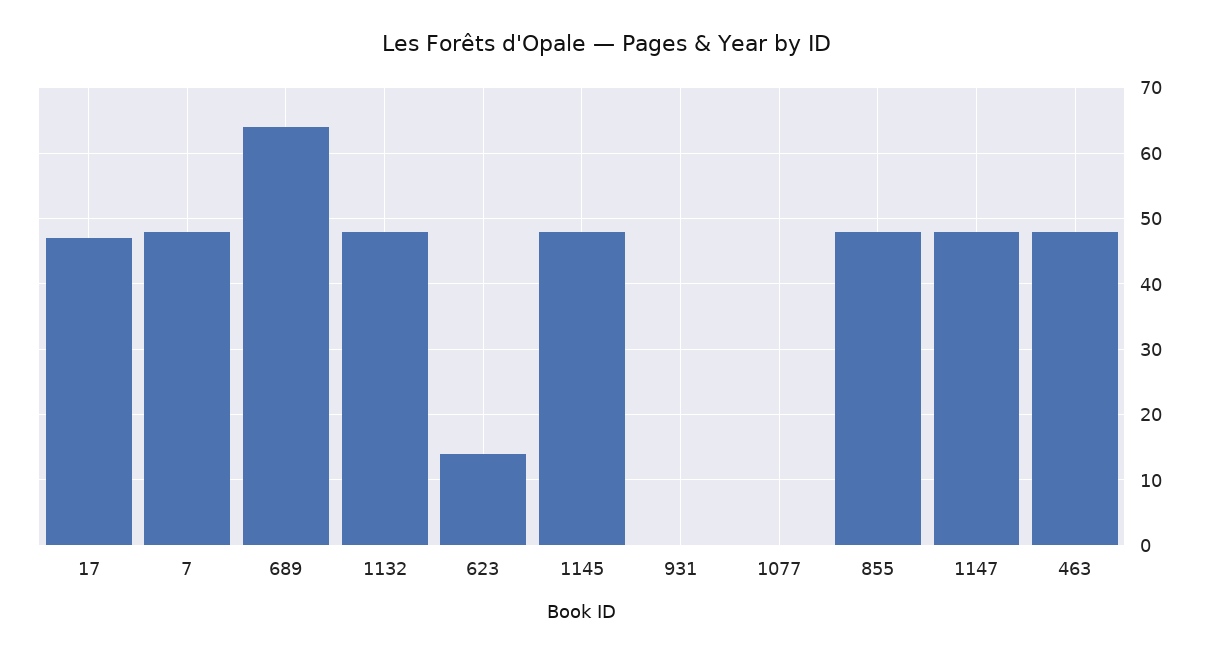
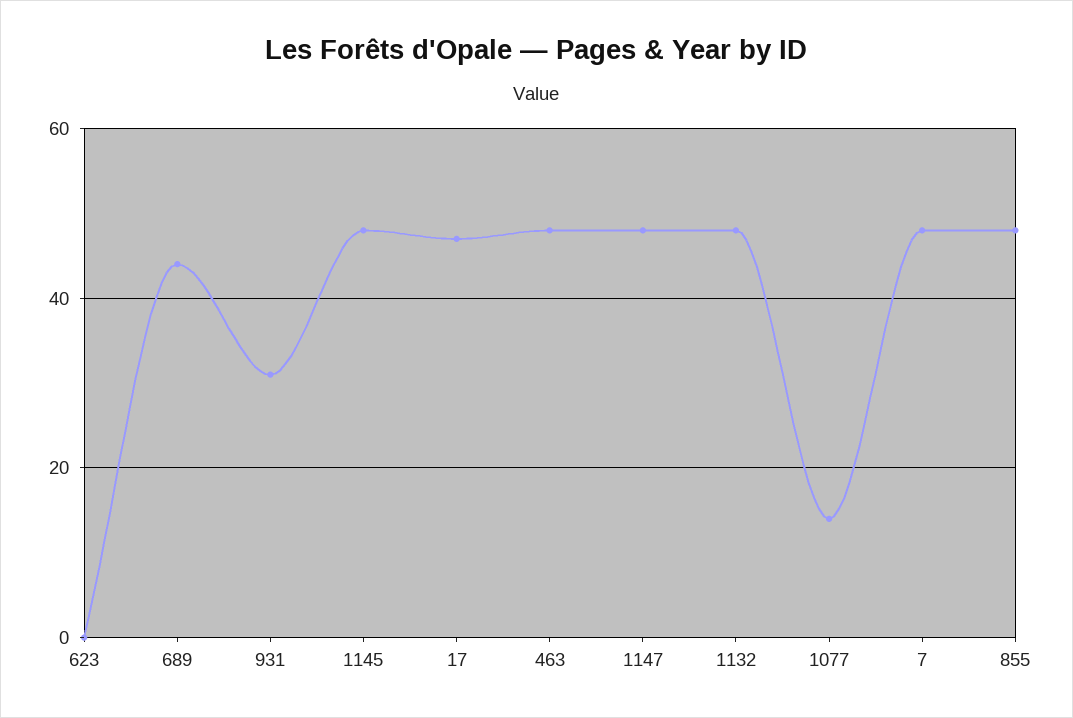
689: 64 -> 45
623: 14 -> 0
931: 0 -> 30
1077: 0 -> 15

